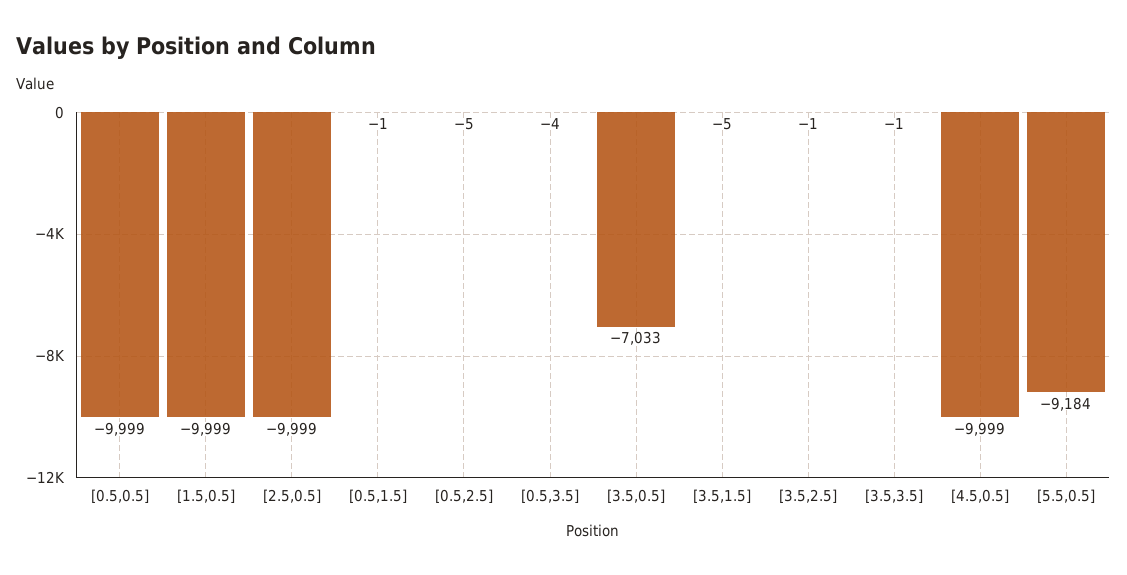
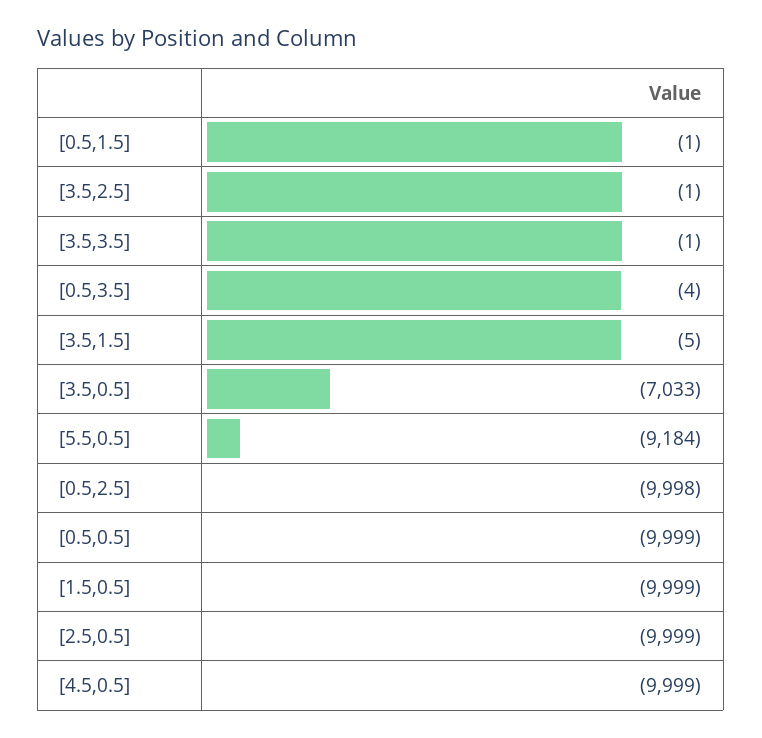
[0.5,2.5]: -5 -> -9998

